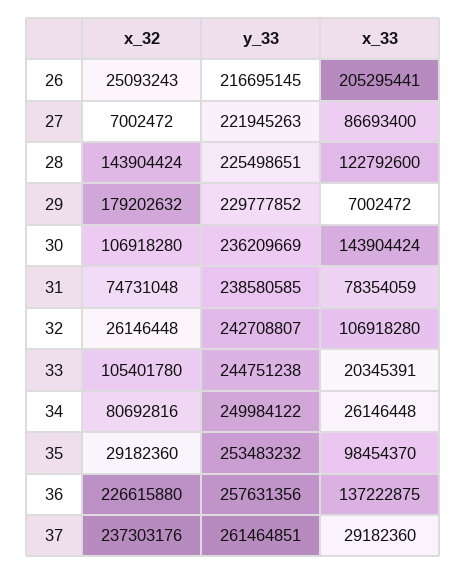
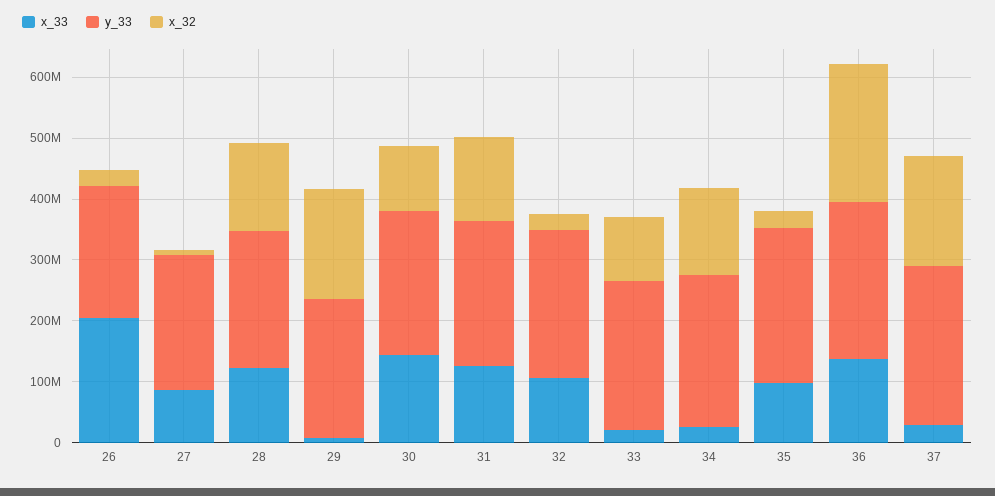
x_32, 31: 74731048 -> 140000000
x_33, 31: 78354059 -> 120000000
x_32, 34: 80692816 -> 140000000
x_32, 37: 237303176 -> 180000000

